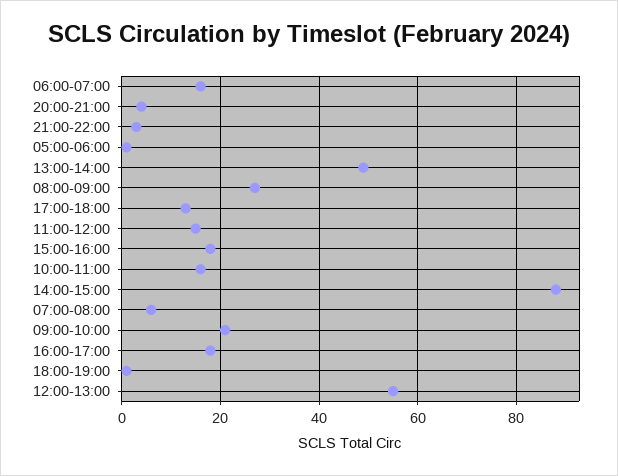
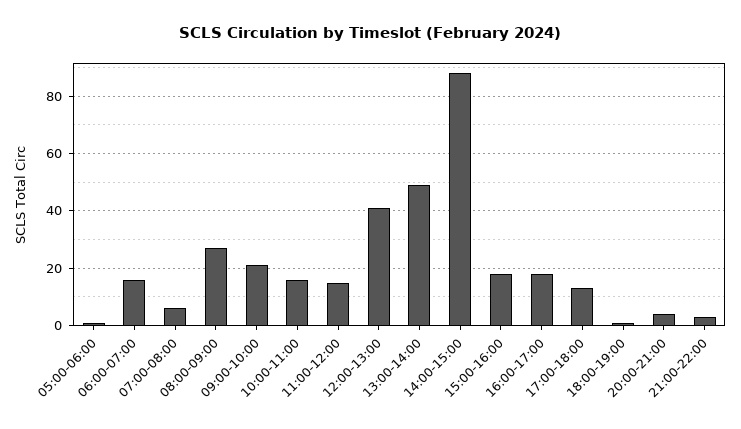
12:00-13:00: 55 -> 40

